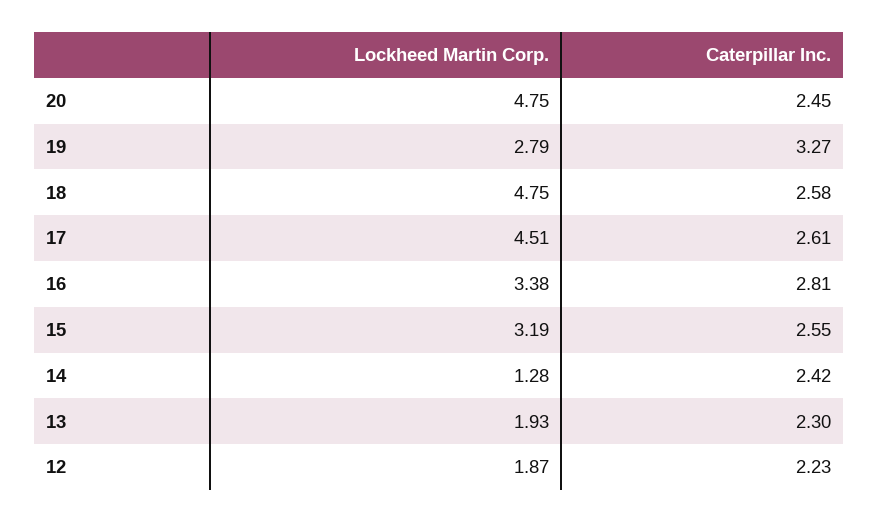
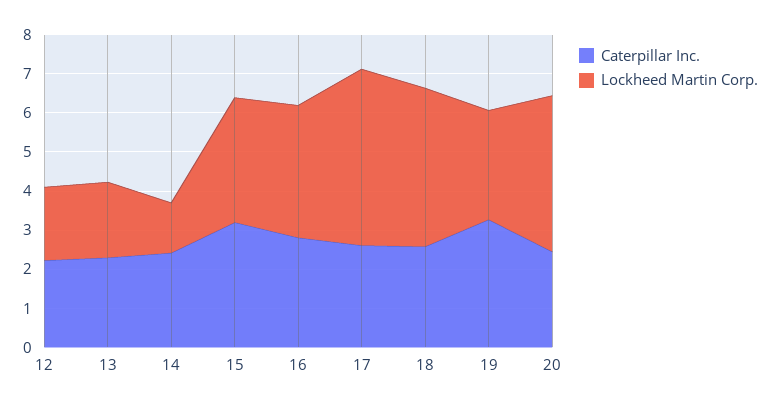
Lockheed Martin Corp., 20: 4.75 -> 4
Lockheed Martin Corp., 18: 4.75 -> 4
Caterpillar Inc., 15: 2.55 -> 3.25

